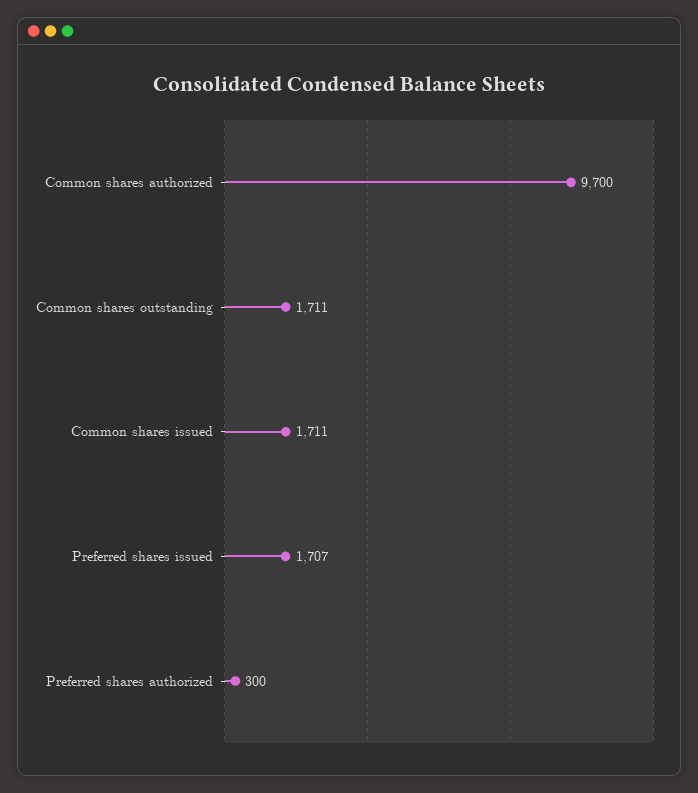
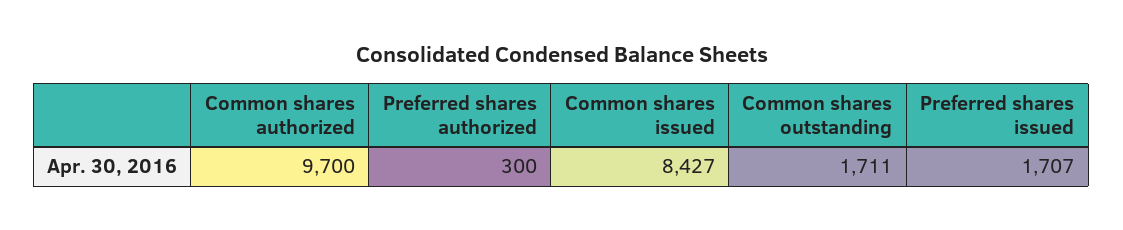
Common shares issued: 1711 -> 8427

